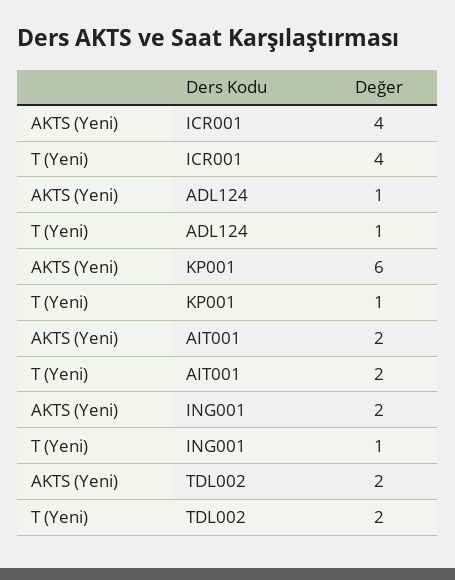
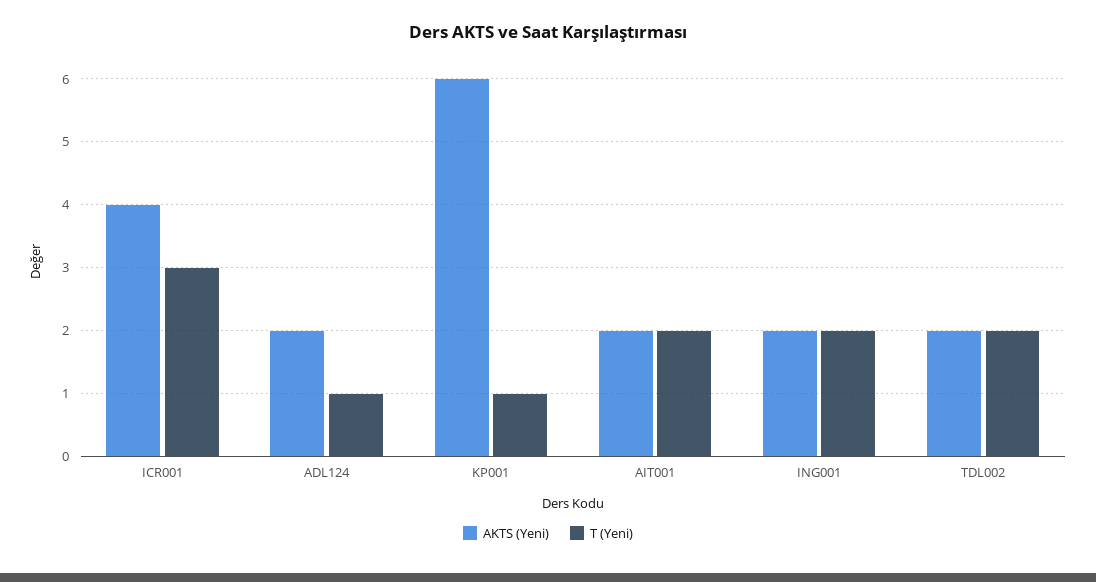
T (Yeni), ICR001: 4 -> 3
AKTS (Yeni), ADL124: 1 -> 2
T (Yeni), ING001: 1 -> 2

